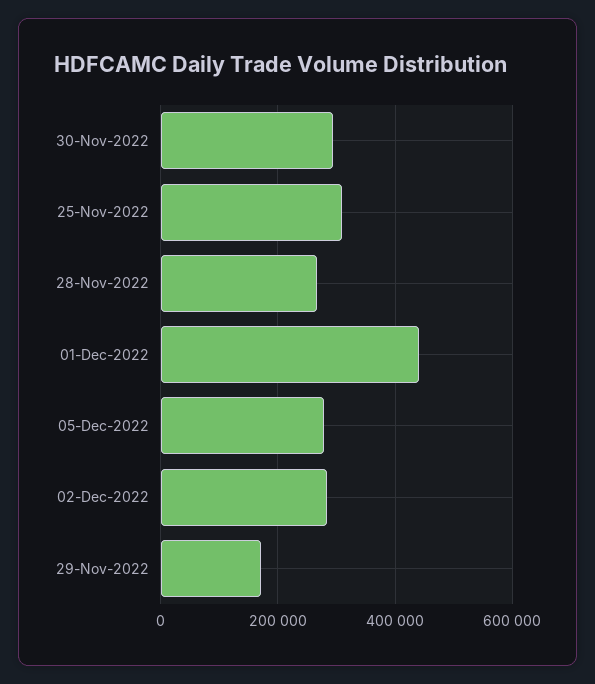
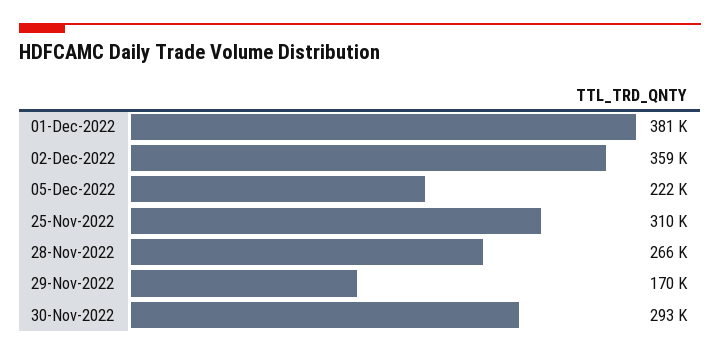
01-Dec-2022: 440000 -> 381000
05-Dec-2022: 280000 -> 222000
02-Dec-2022: 280000 -> 359000

